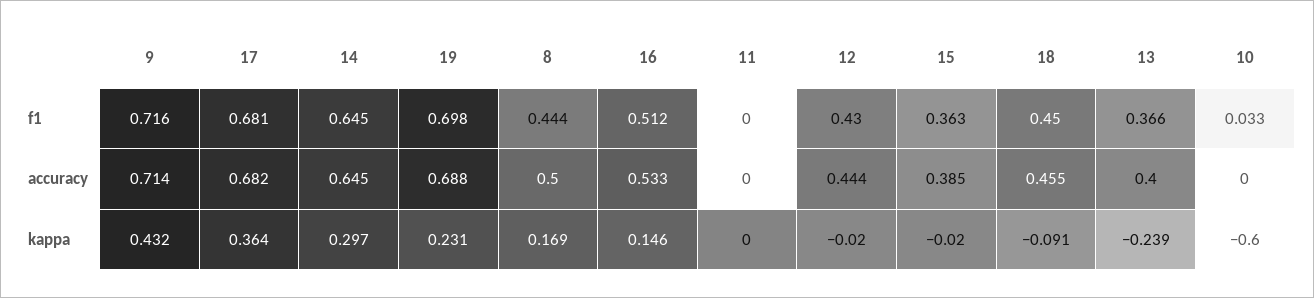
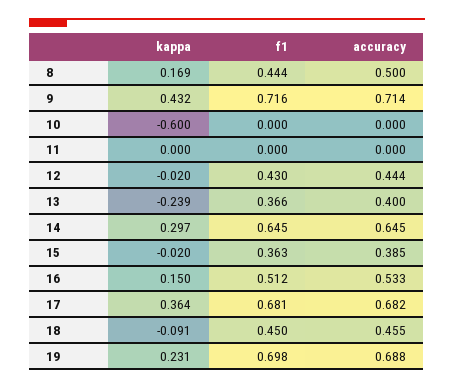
10, f1: 0.033 -> 0
16, kappa: 0.146 -> 0.15

